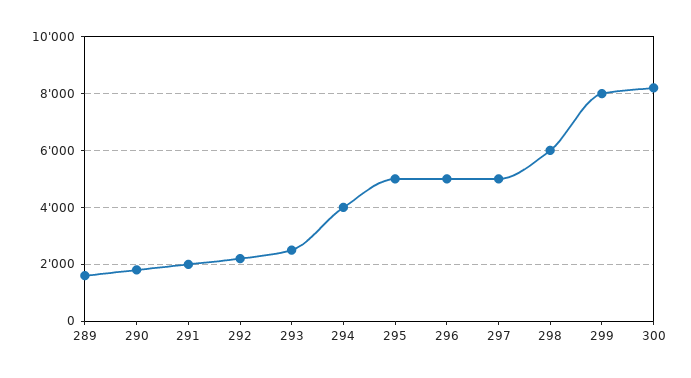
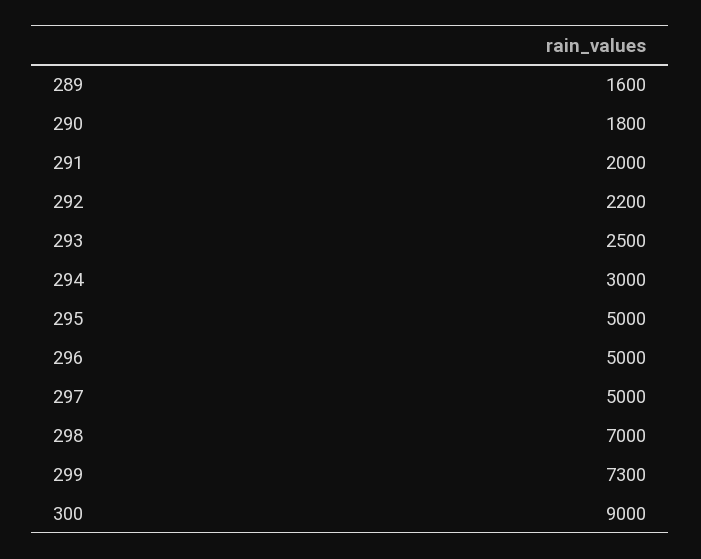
294: 4000 -> 3000
298: 6000 -> 7000
299: 8000 -> 7300
300: 8250 -> 9000

